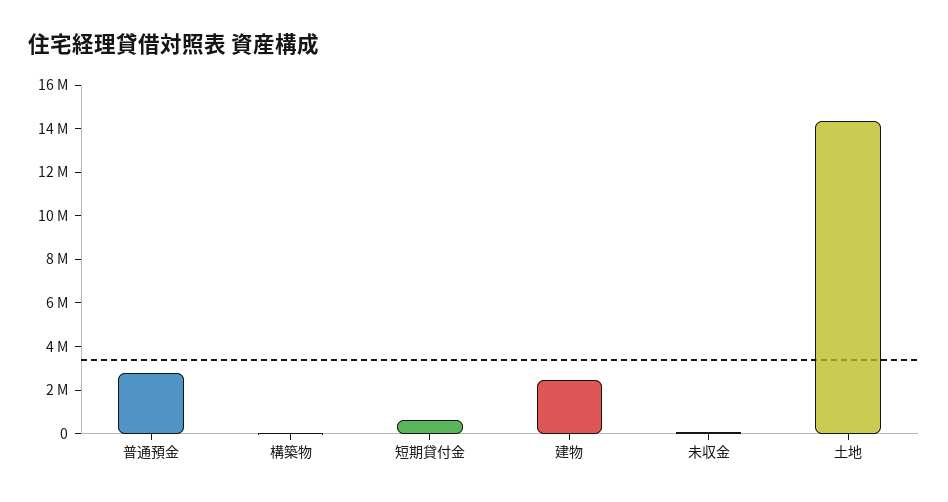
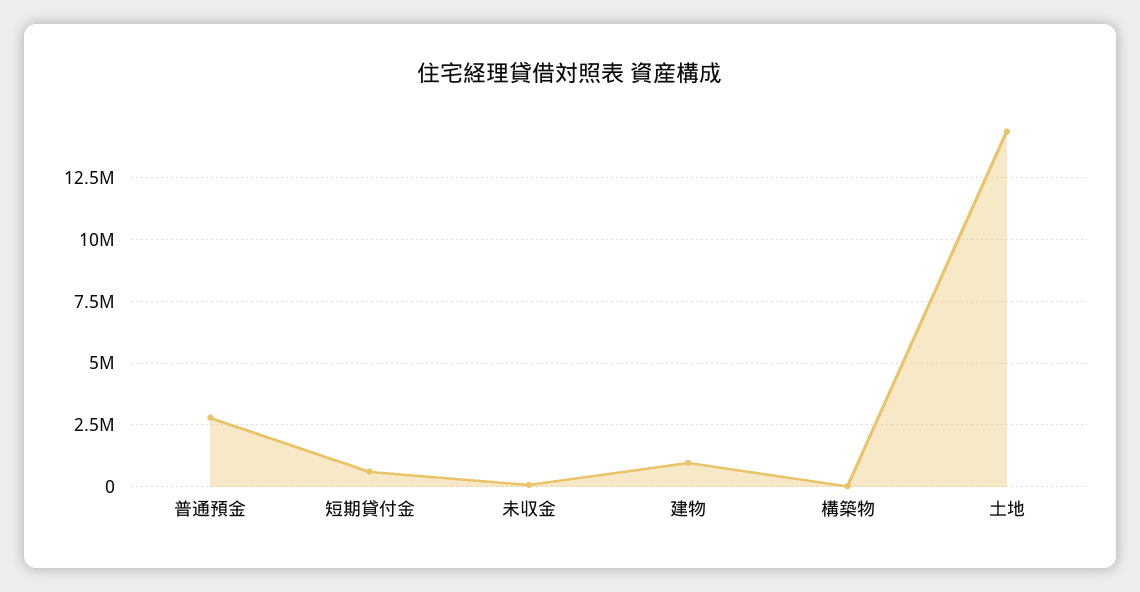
建物: 2500000 -> 1000000

